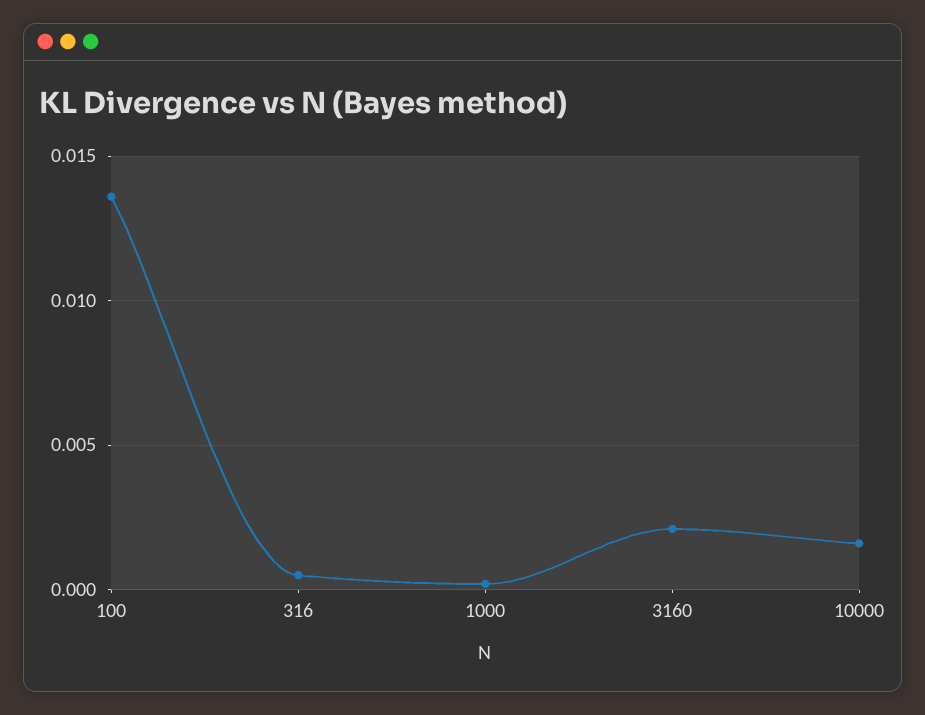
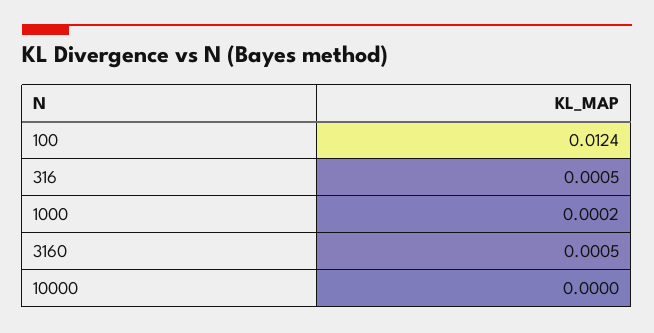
100: 0.0135 -> 0.0124
3160: 0.002 -> 0.0005
10000: 0.0015 -> 0

